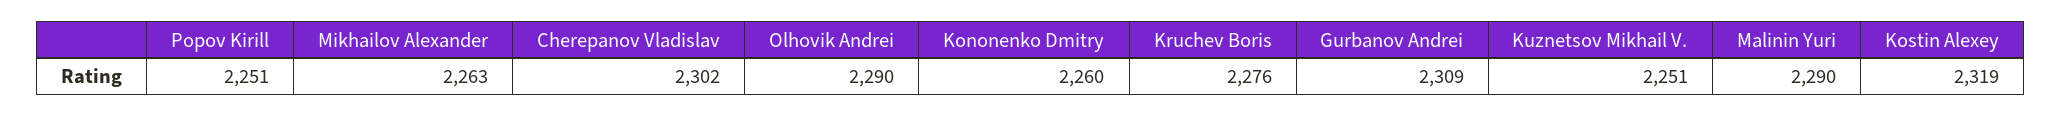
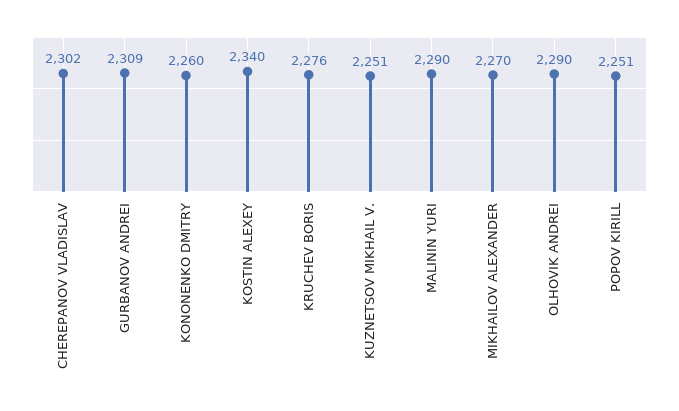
Mikhailov Alexander: 2263 -> 2270
Kostin Alexey: 2319 -> 2340

